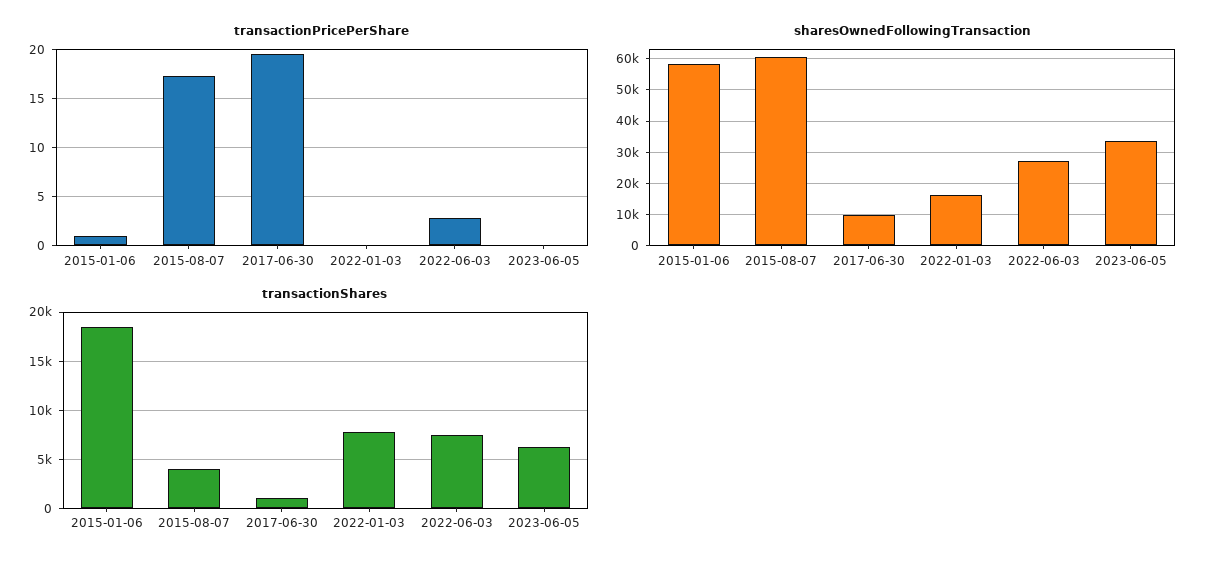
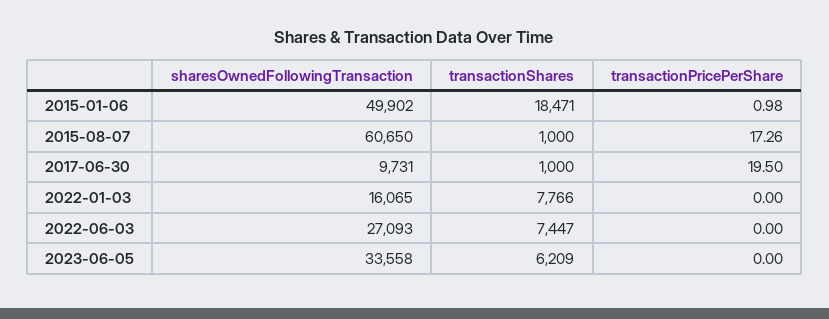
transactionPricePerShare, 2022-06-03: 3 -> 0
sharesOwnedFollowingTransaction, 2015-01-06: 58000 -> 49902
transactionShares, 2015-08-07: 4000 -> 1000

